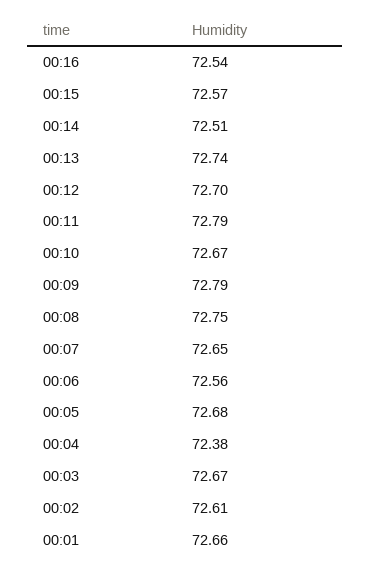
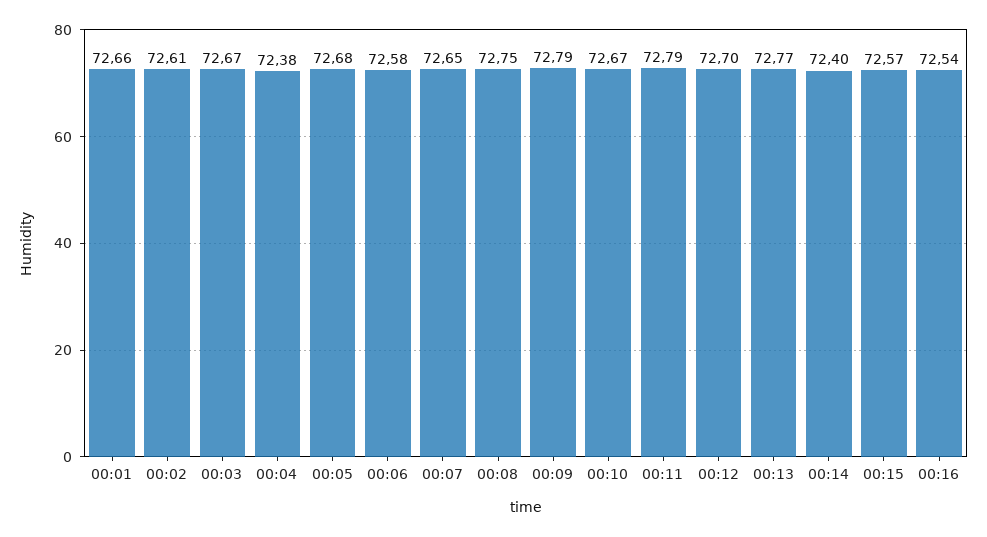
00:14: 72.51 -> 72.4
00:13: 72.74 -> 72.77
00:06: 72.56 -> 72.58

